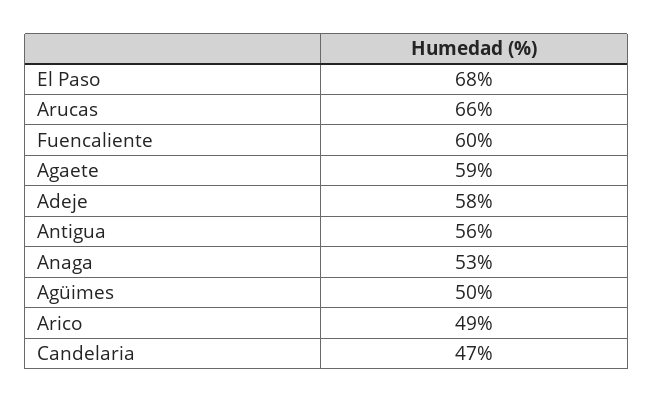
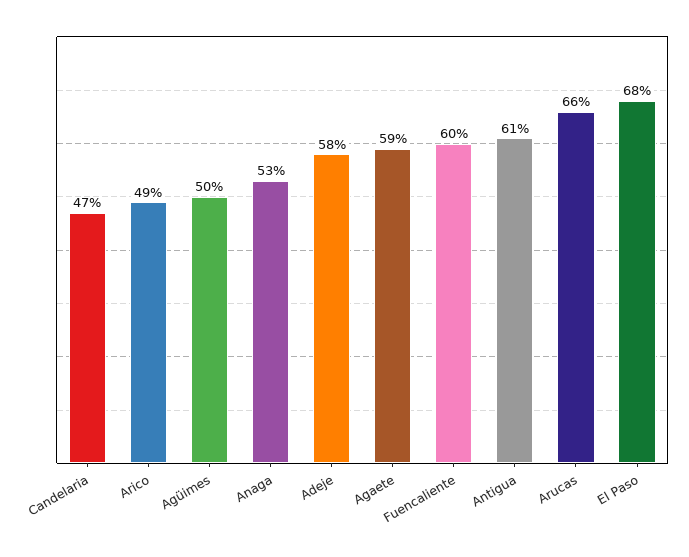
Antigua: 56 -> 61

